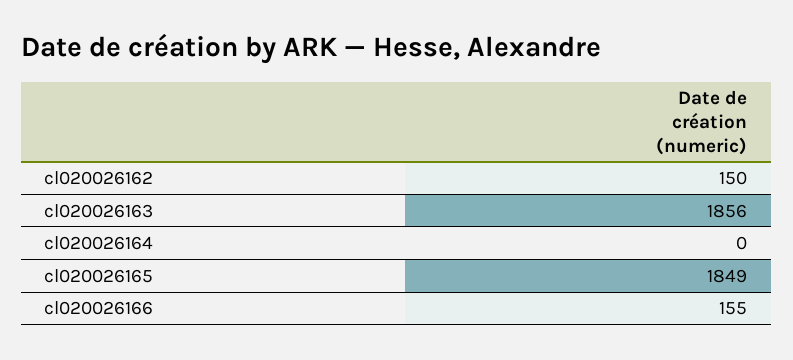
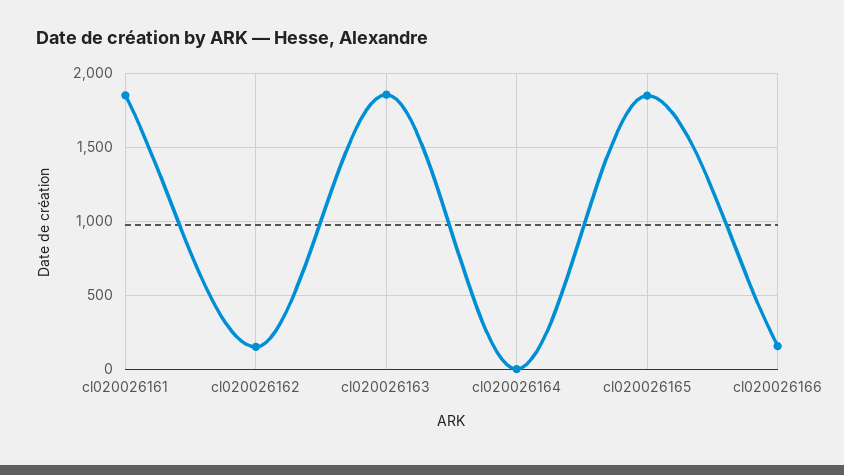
cl020026161: none -> 1850

